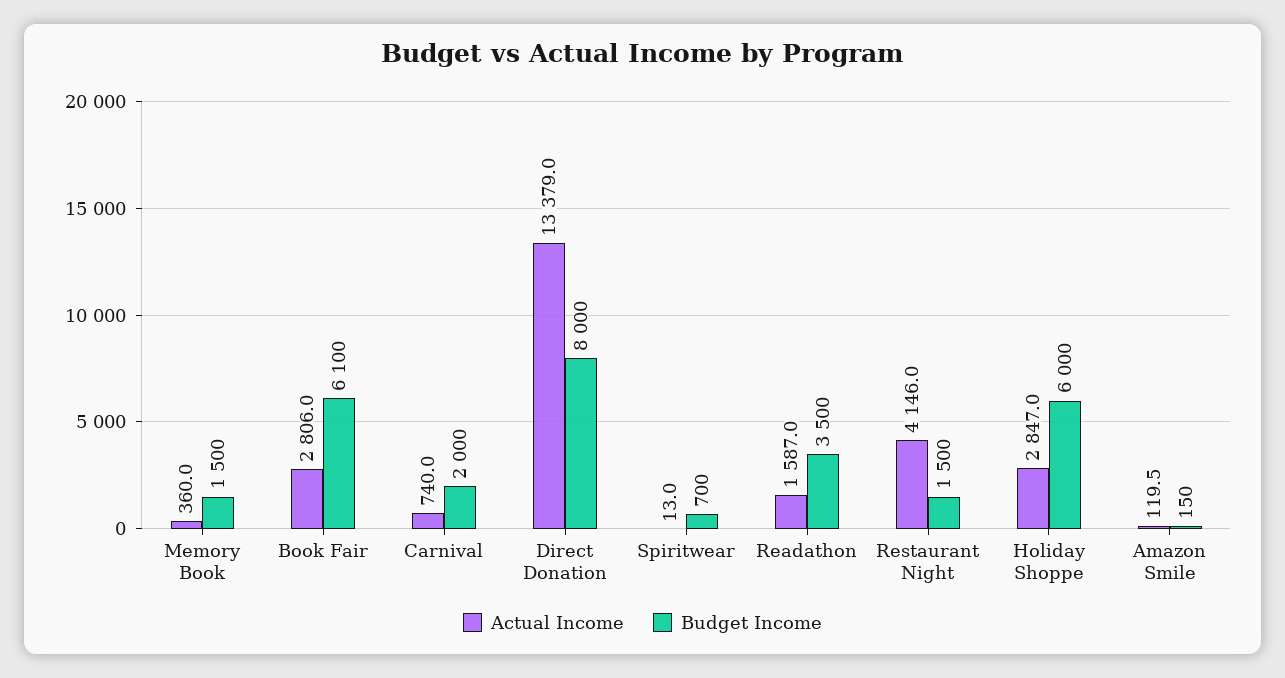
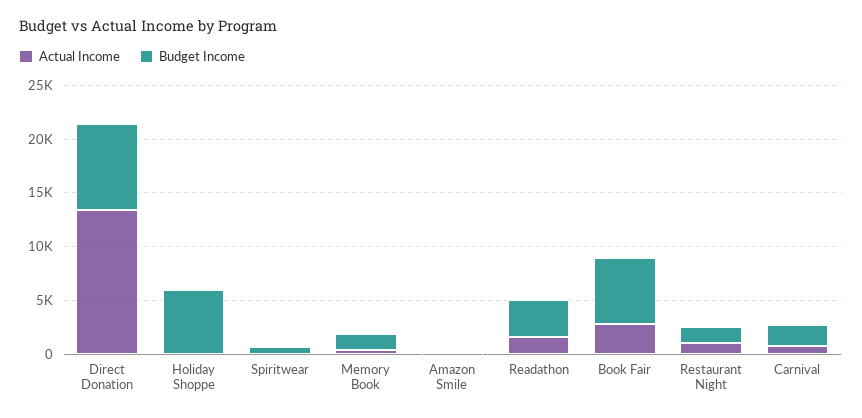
Actual Income, Restaurant Night: 4146 -> 1000
Actual Income, Holiday Shoppe: 2847 -> 0

